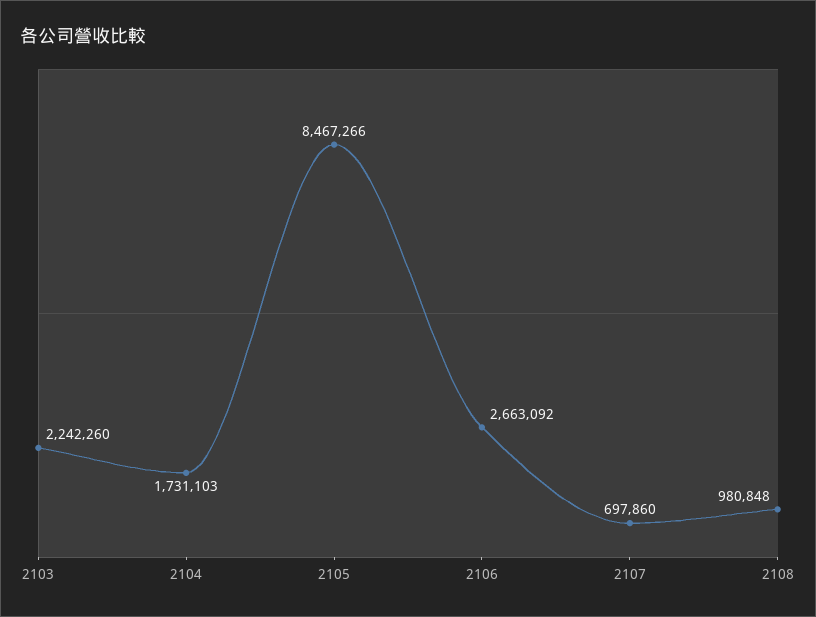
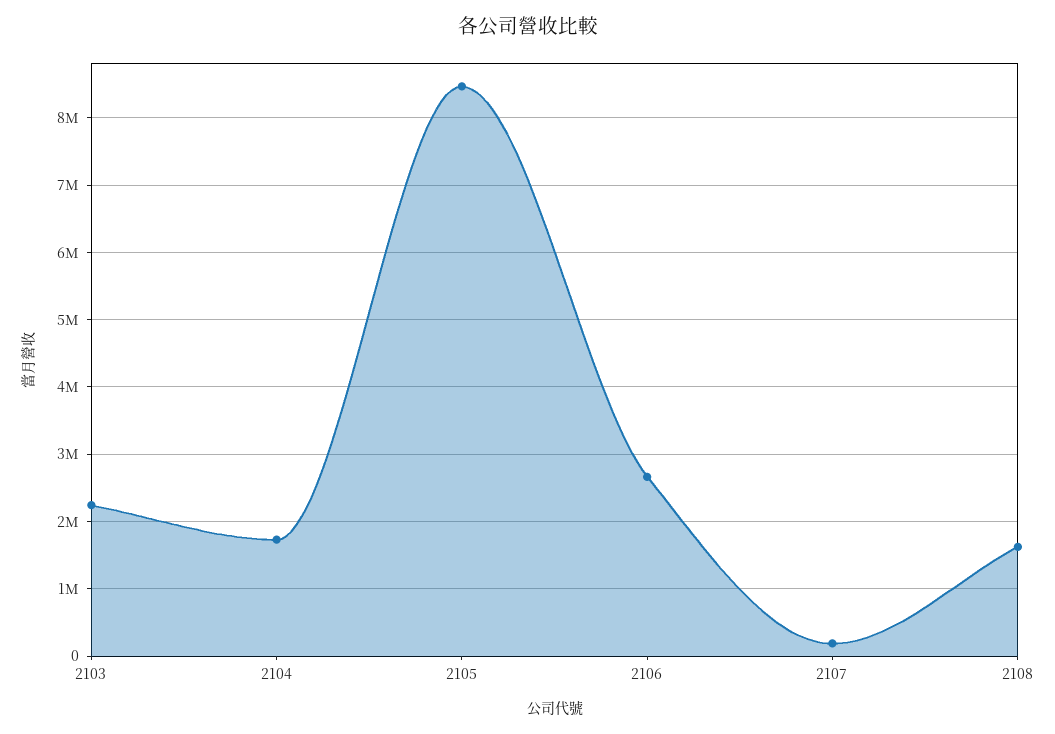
2107: 697860 -> 200000
2108: 980848 -> 1600000

